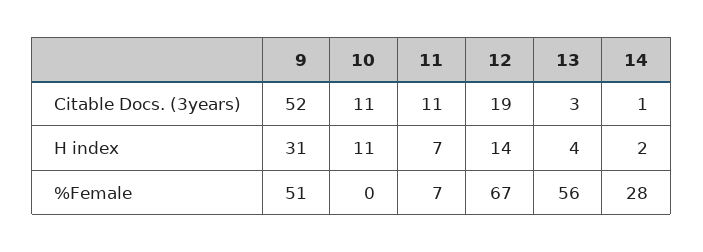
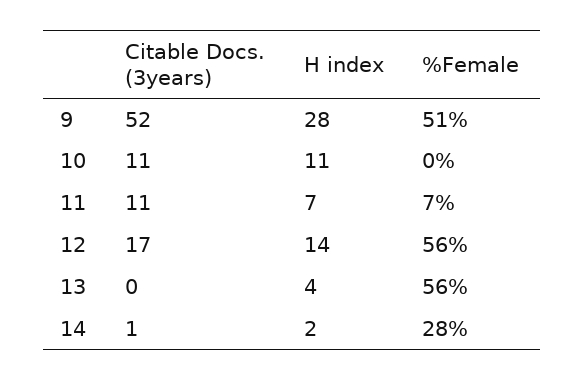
12, Citable Docs. (3years): 19 -> 17
13, Citable Docs. (3years): 3 -> 0
9, H index: 31 -> 28
12, %Female: 67 -> 56

